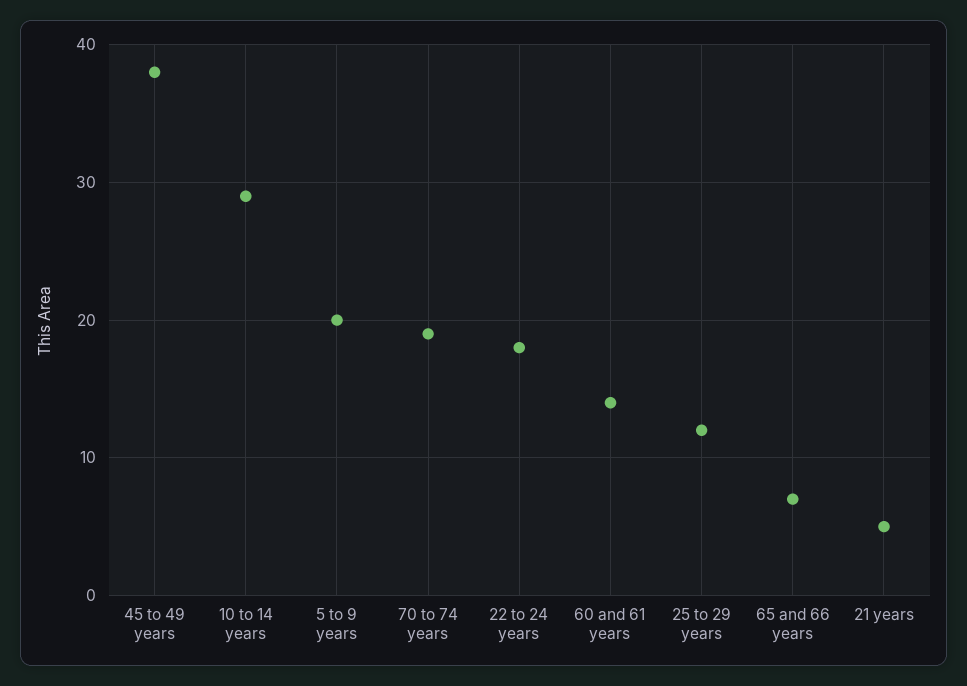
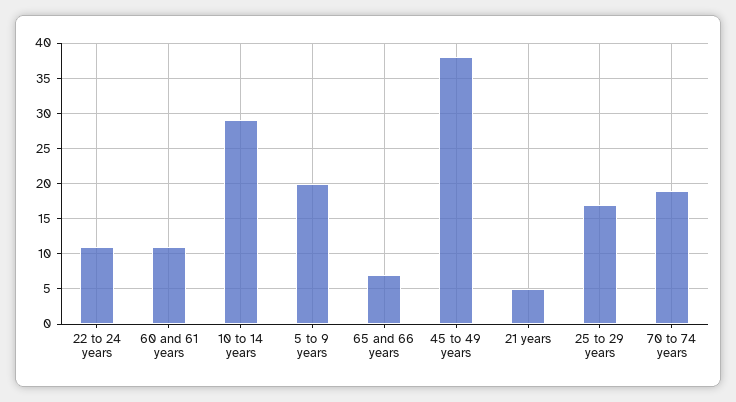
22 to 24 years: 18 -> 11
60 and 61 years: 14 -> 11
25 to 29 years: 12 -> 17

